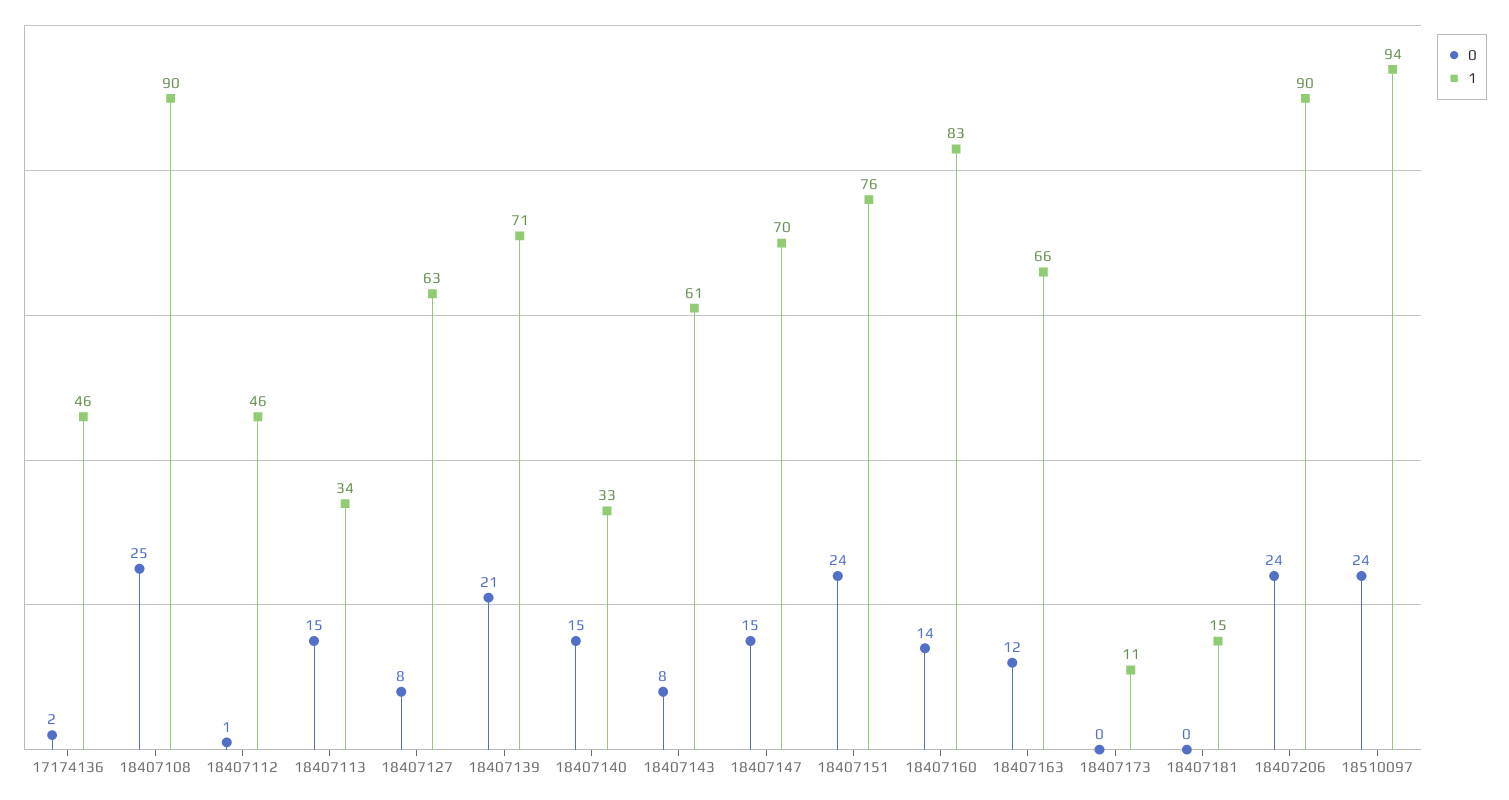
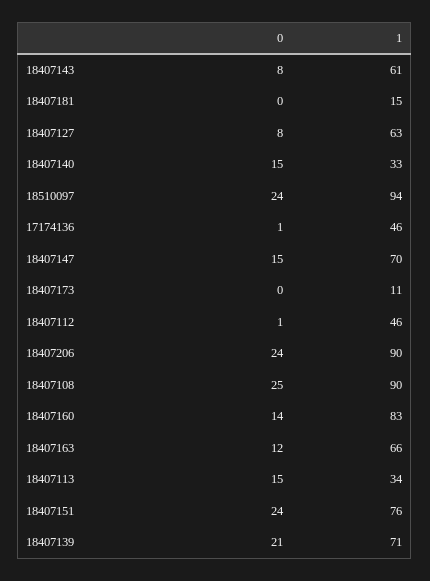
0, 17174136: 2 -> 1

